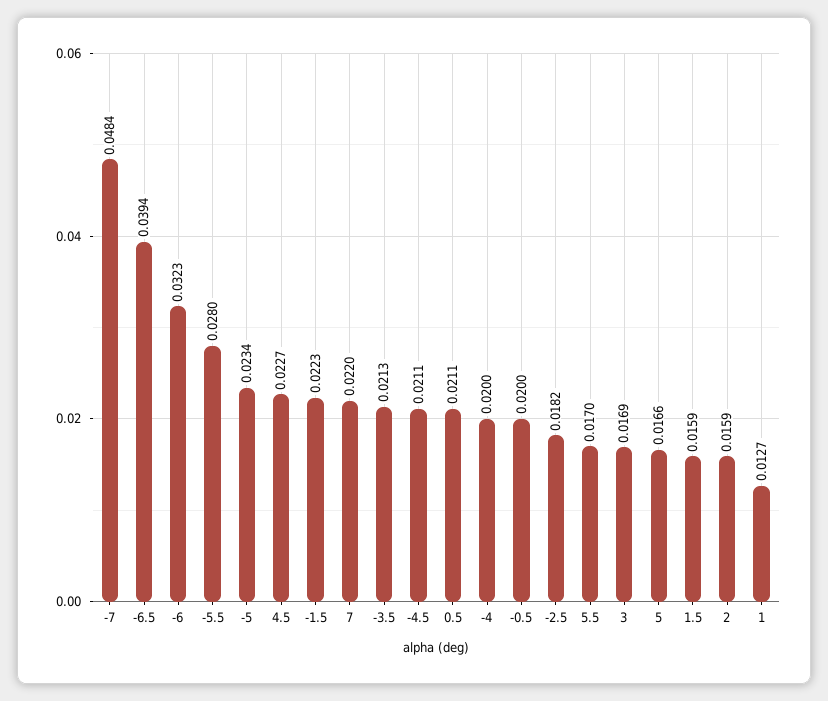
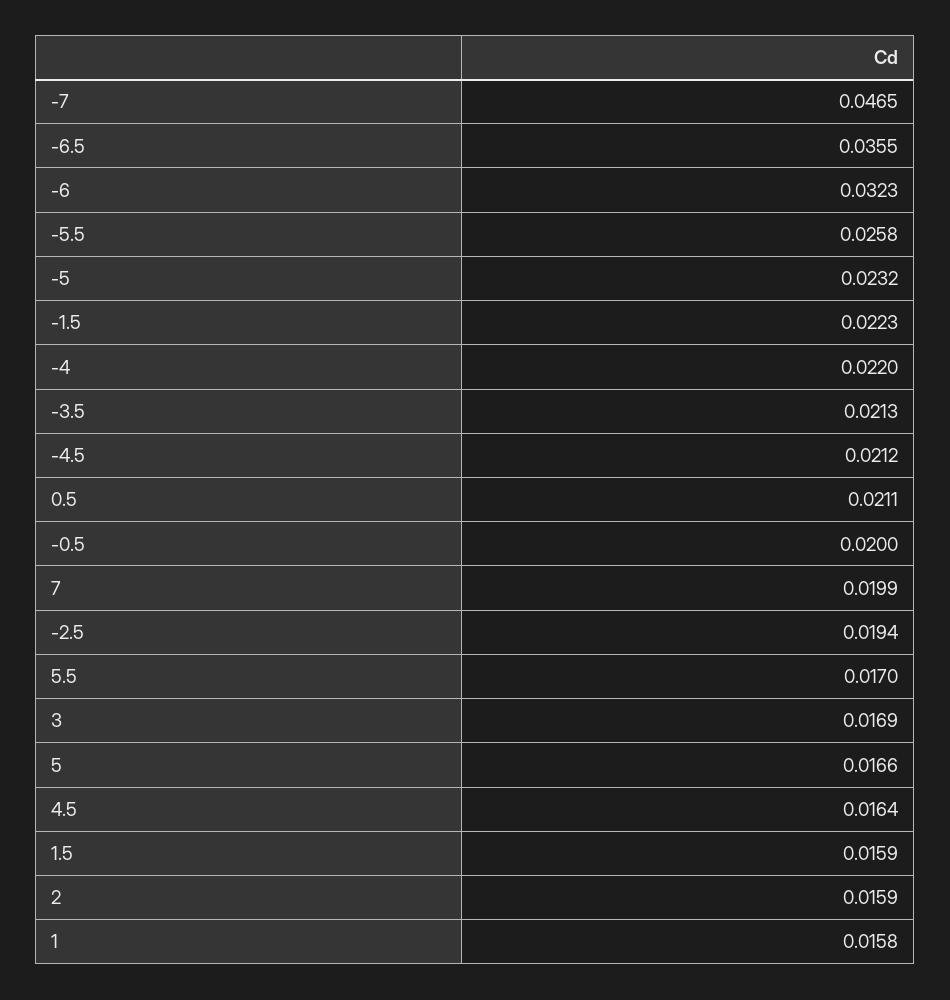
-7: 0.0484 -> 0.0465
-6.5: 0.0394 -> 0.0355
-5.5: 0.028 -> 0.0258
-5: 0.0234 -> 0.0232
4.5: 0.0227 -> 0.0164
7: 0.022 -> 0.0199
-4.5: 0.0211 -> 0.0212
-4: 0.02 -> 0.022
-2.5: 0.0182 -> 0.0194
1: 0.0127 -> 0.0158

